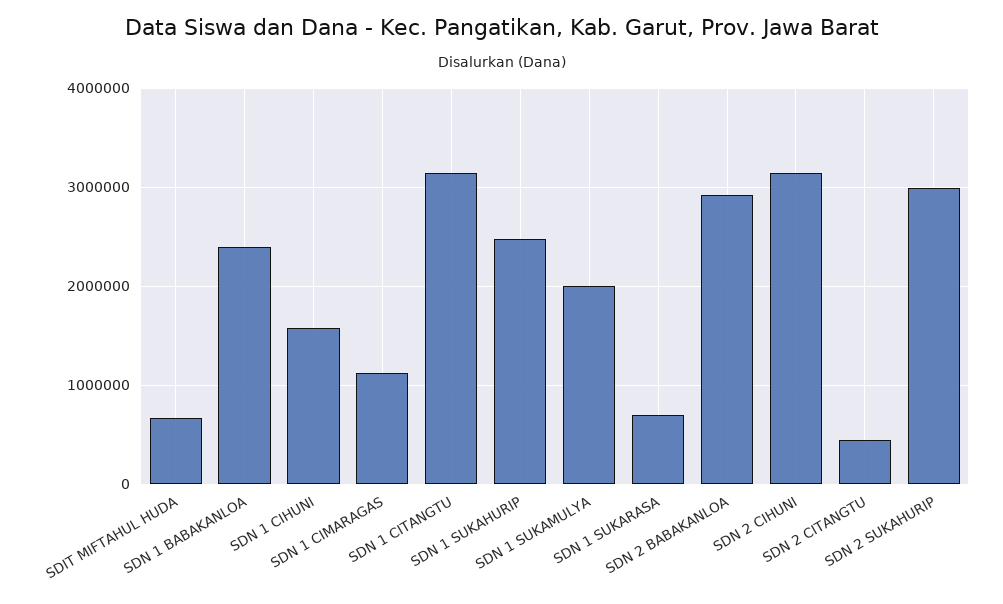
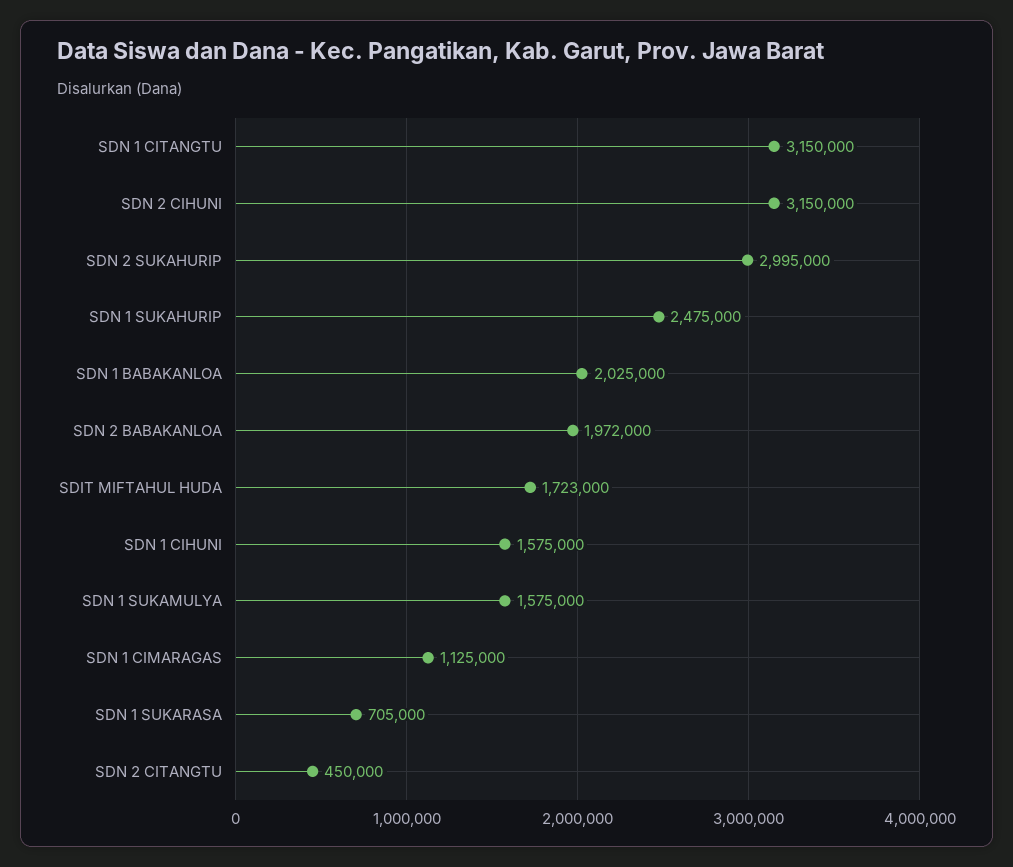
SDIT MIFTAHUL HUDA: 700000 -> 1723000
SDN 1 BABAKANLOA: 2400000 -> 2025000
SDN 1 SUKAMULYA: 2000000 -> 1575000
SDN 2 BABAKANLOA: 2900000 -> 1972000

